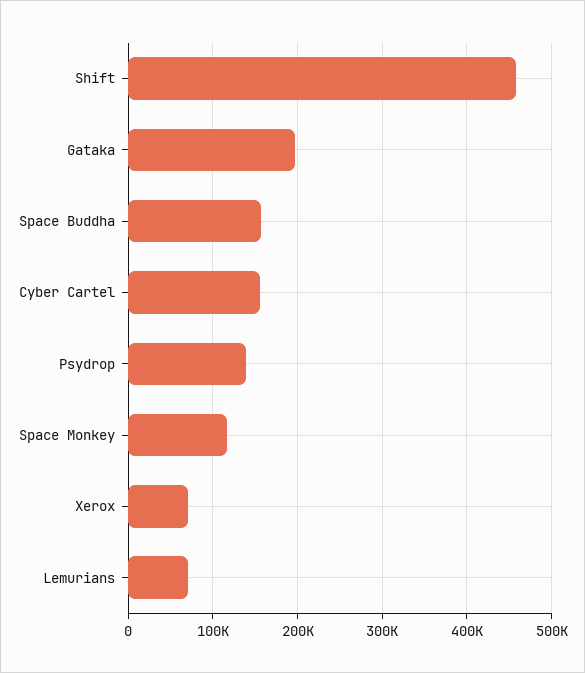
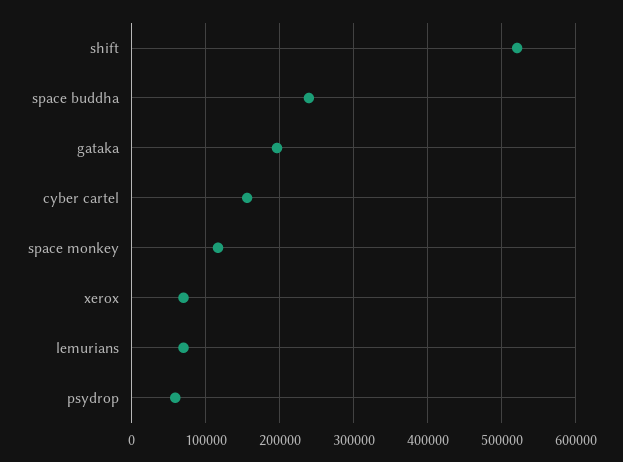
Shift: 460000 -> 520000
Space Buddha: 160000 -> 240000
Psydrop: 140000 -> 60000

